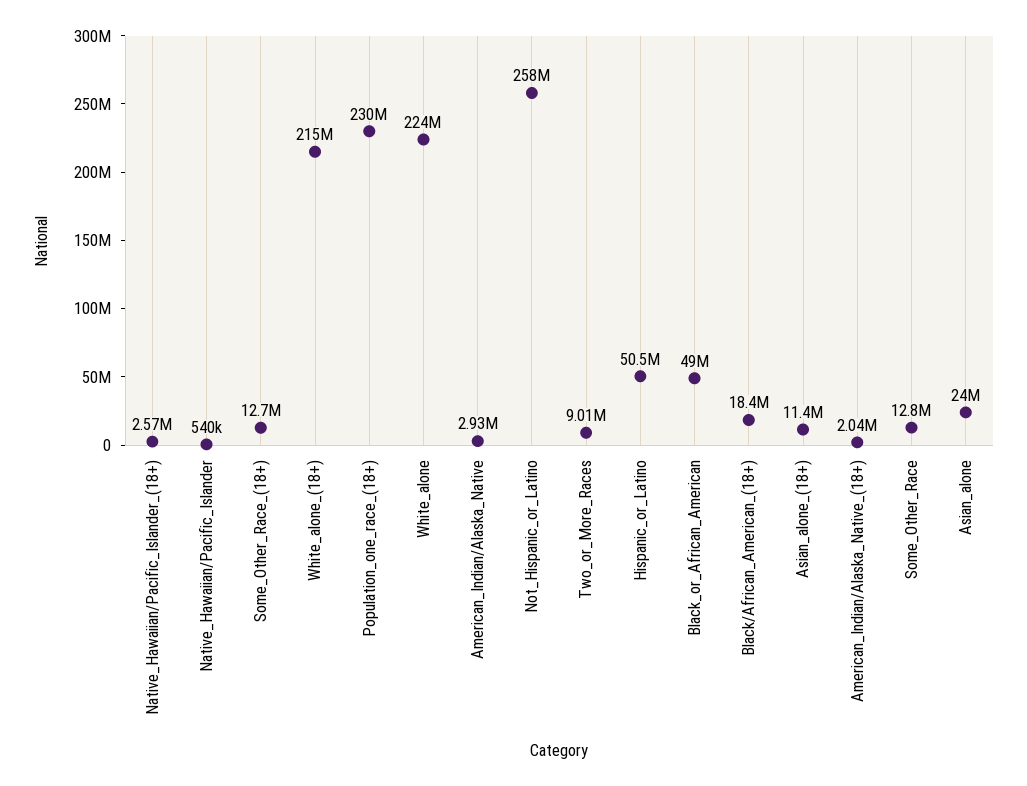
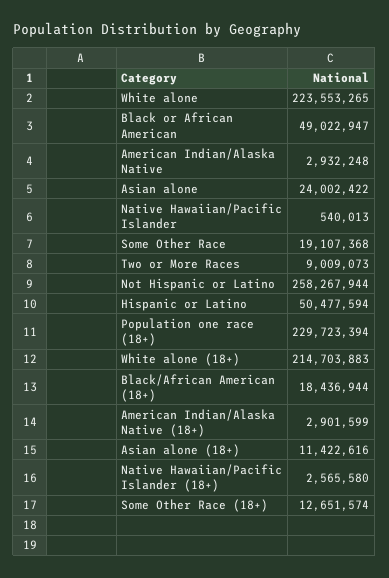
American_Indian/Alaska_Native_(18+): 2040000 -> 2901599
Some_Other_Race: 12800000 -> 19107368

